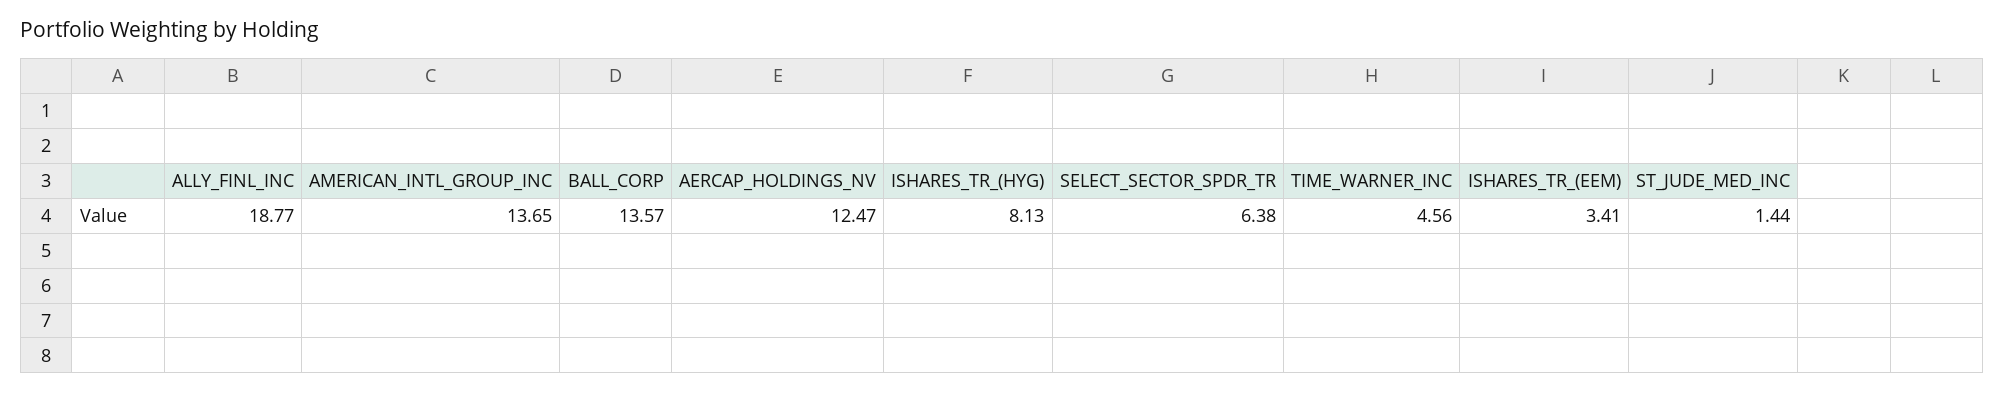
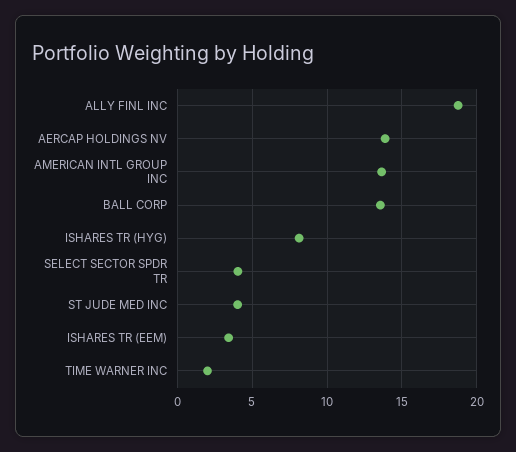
AERCAP_HOLDINGS_NV: 12.47 -> 14
SELECT_SECTOR_SPDR_TR: 6.38 -> 4
TIME_WARNER_INC: 4.56 -> 2
ST_JUDE_MED_INC: 1.44 -> 4

